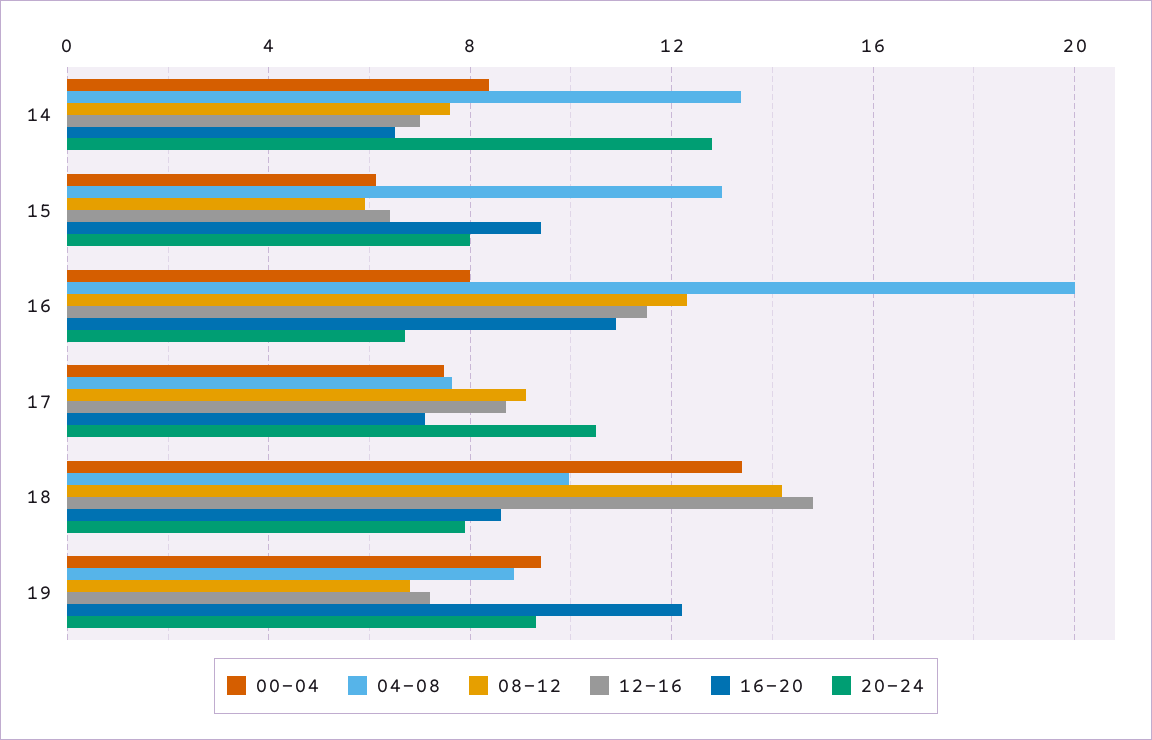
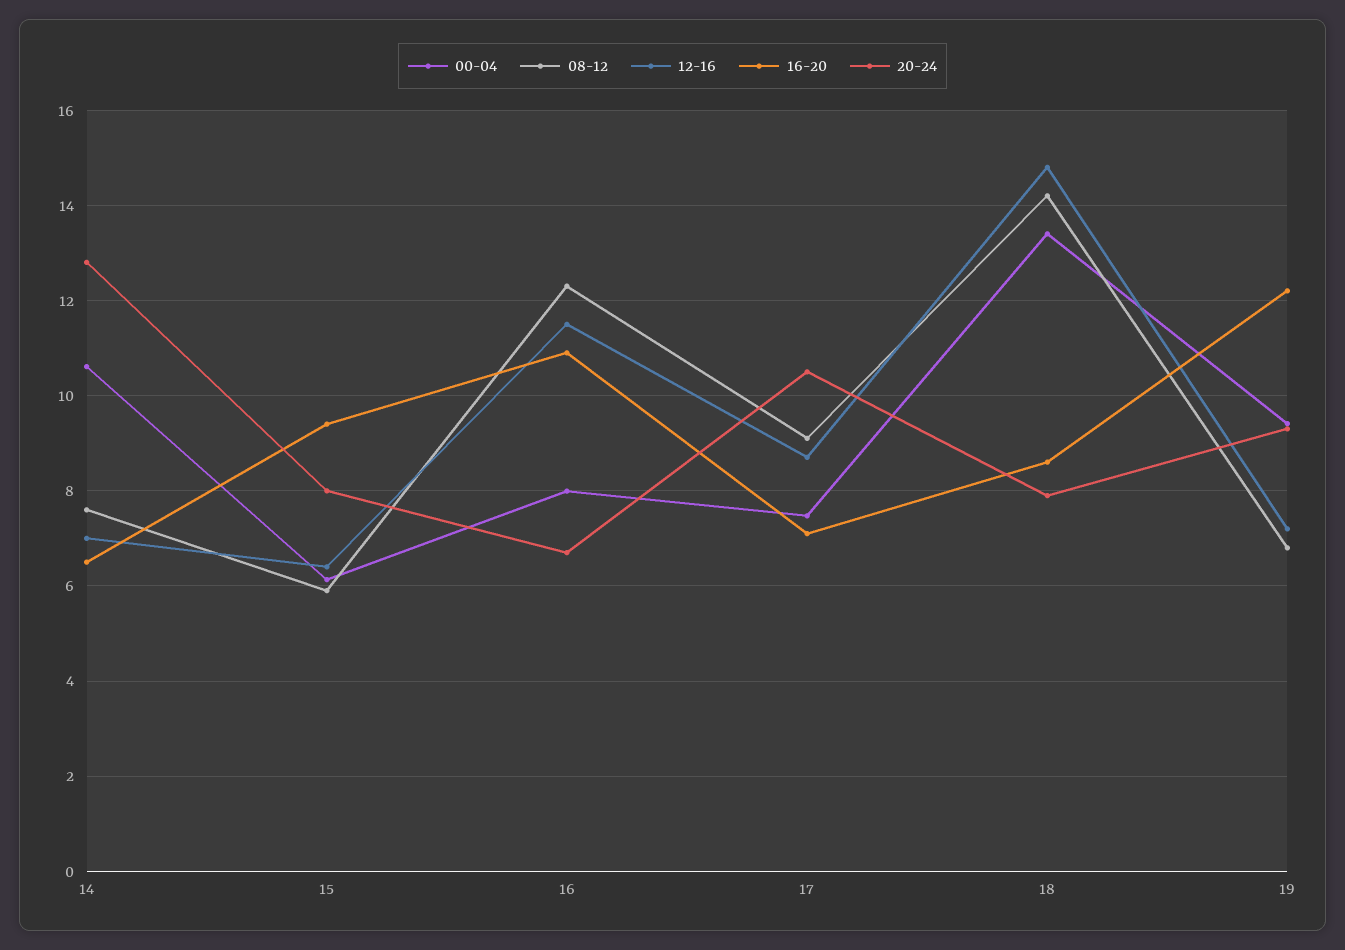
00-04, 14: 8.5 -> 10.6
04-08, 14: 13.5 -> none
04-08, 15: 13 -> none
04-08, 16: 20 -> none
04-08, 17: 7.5 -> none
04-08, 18: 10 -> none
04-08, 19: 9 -> none

